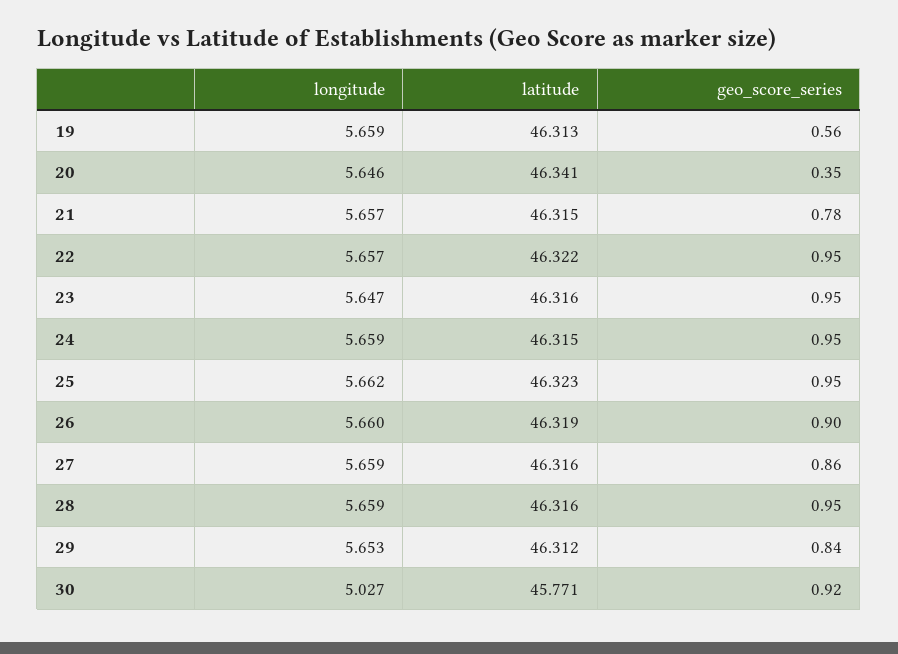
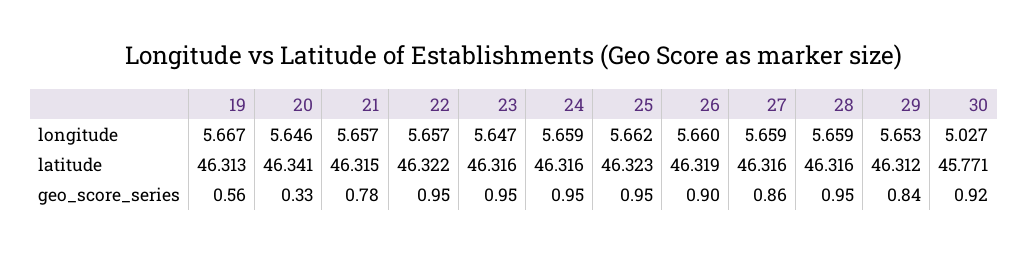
longitude, 19: 5.659 -> 5.667
geo_score_series, 20: 0.35 -> 0.33
latitude, 24: 46.315 -> 46.316

